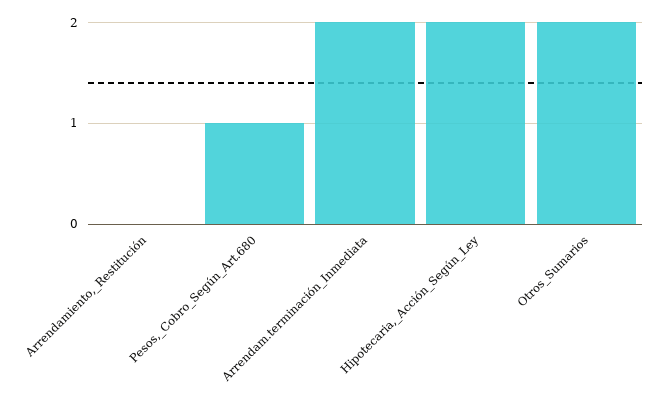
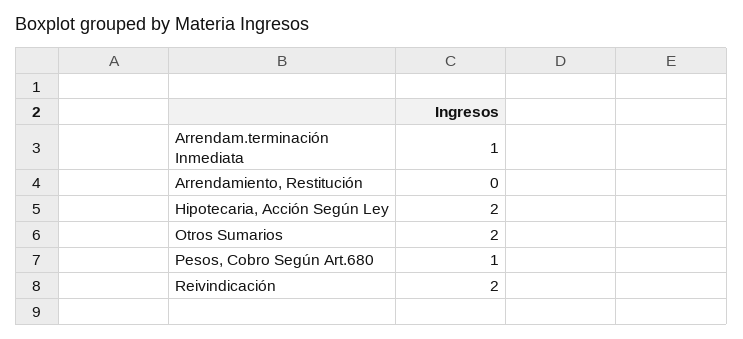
Arrendam.terminación_Inmediata: 2 -> 1
Reivindicación: none -> 2

